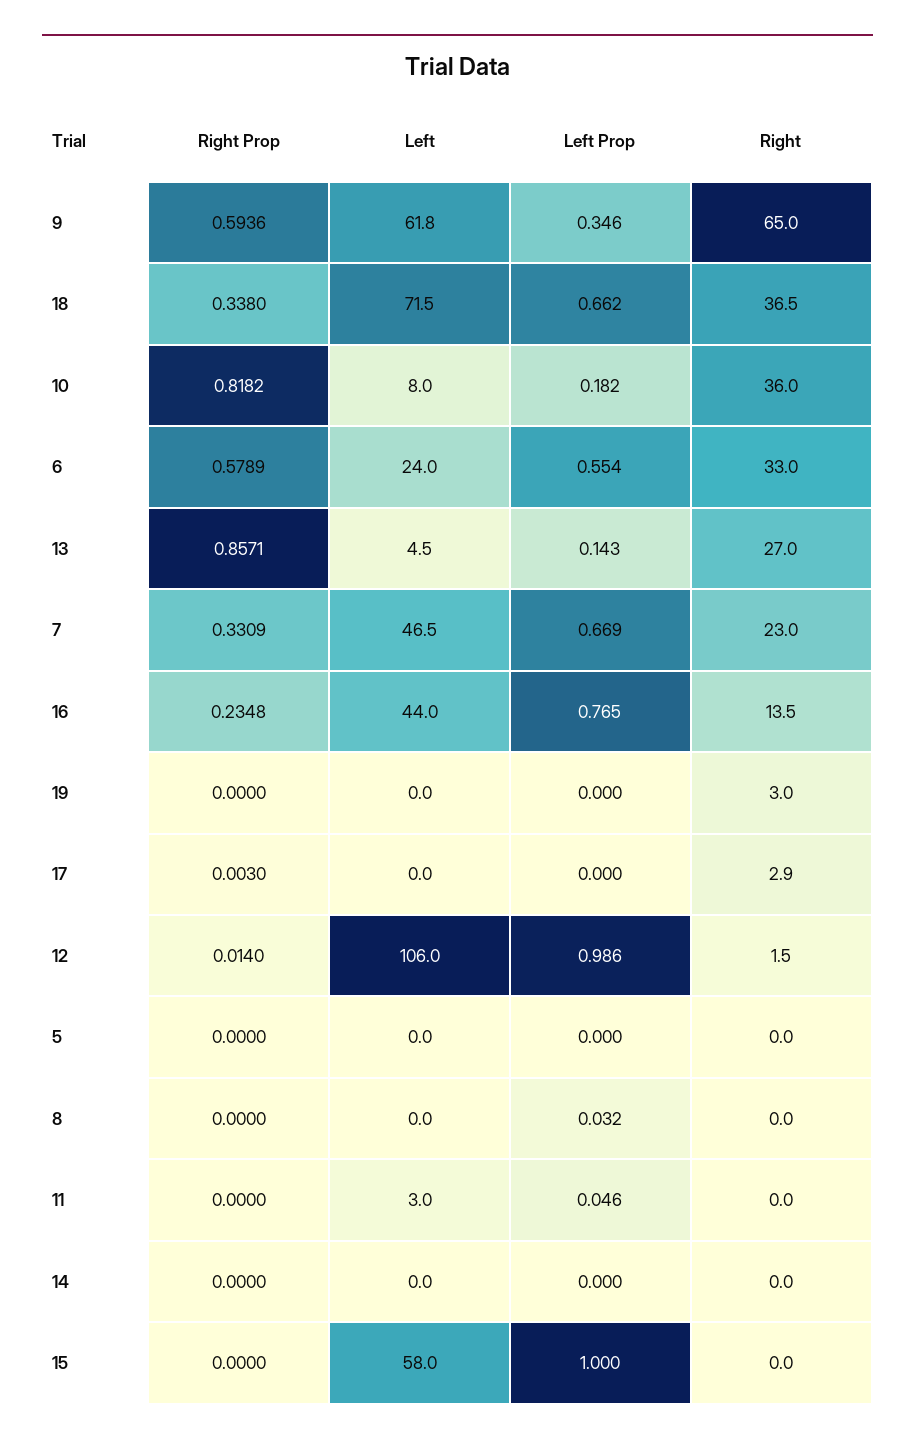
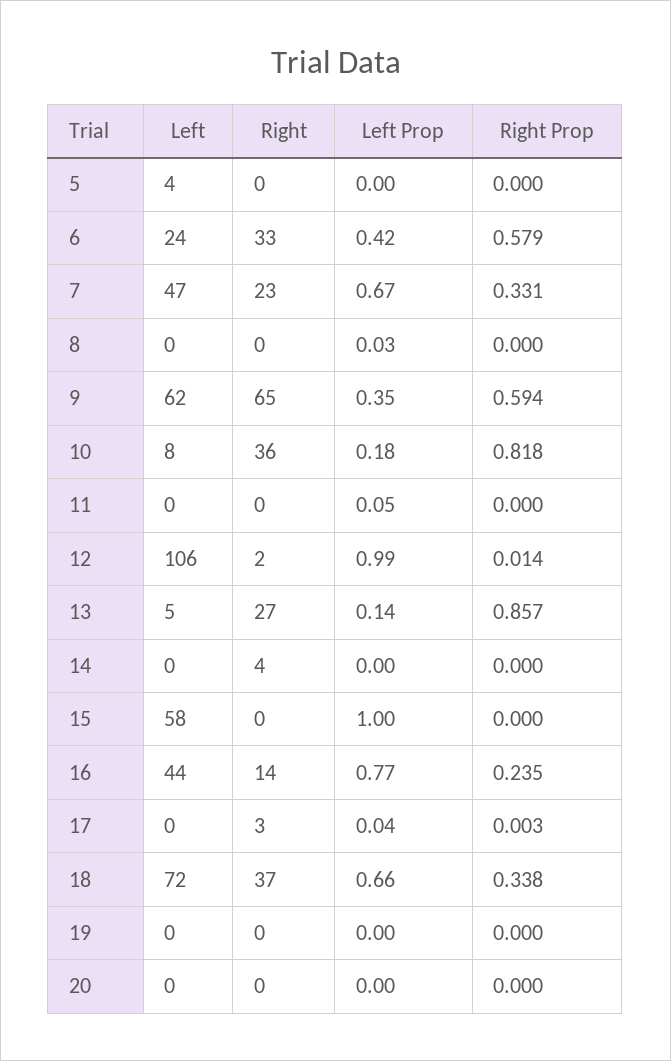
Left Prop, 6: 0.554 -> 0.42
Right, 19: 3 -> 0
Left Prop, 17: 0 -> 0.04
Left, 5: 0 -> 4
Left, 11: 3 -> 0
Right, 14: 0 -> 4
Left, 20: none -> 0
Right, 20: none -> 0
Left Prop, 20: none -> 0
Right Prop, 20: none -> 0

